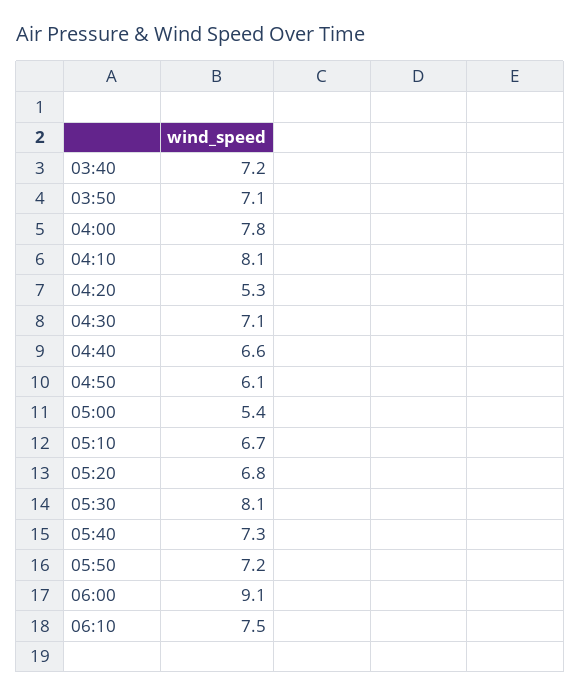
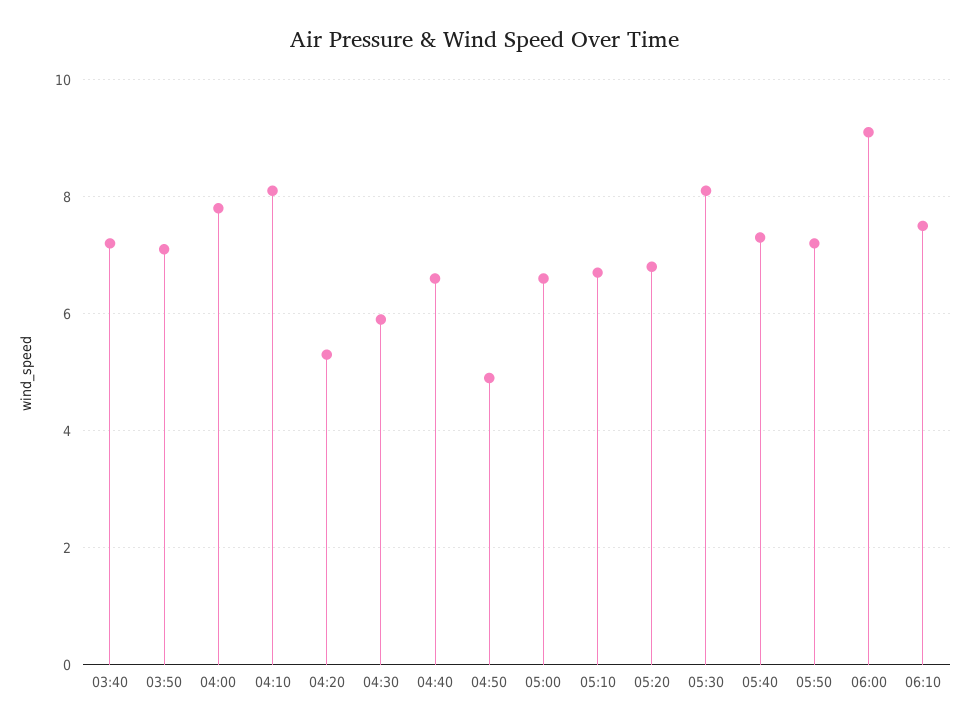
04:30: 7.1 -> 6
04:50: 6.1 -> 5
05:00: 5.4 -> 6.5

